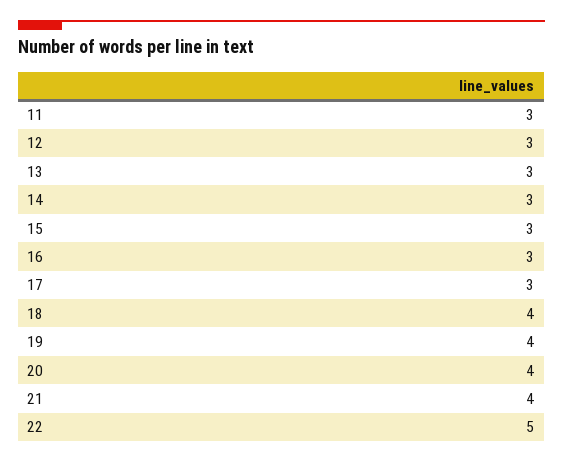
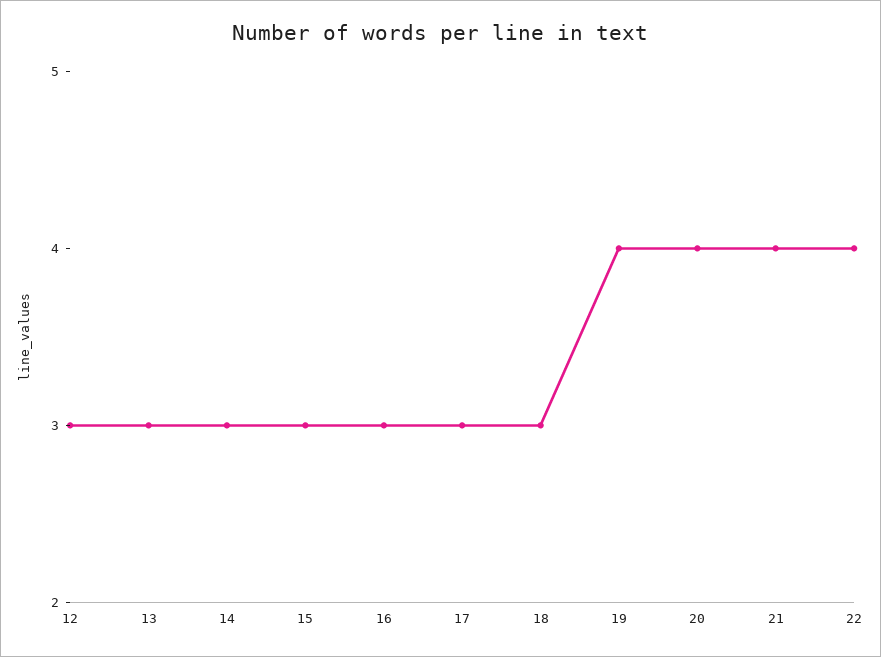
11: 3 -> none
18: 4 -> 3
22: 5 -> 4

